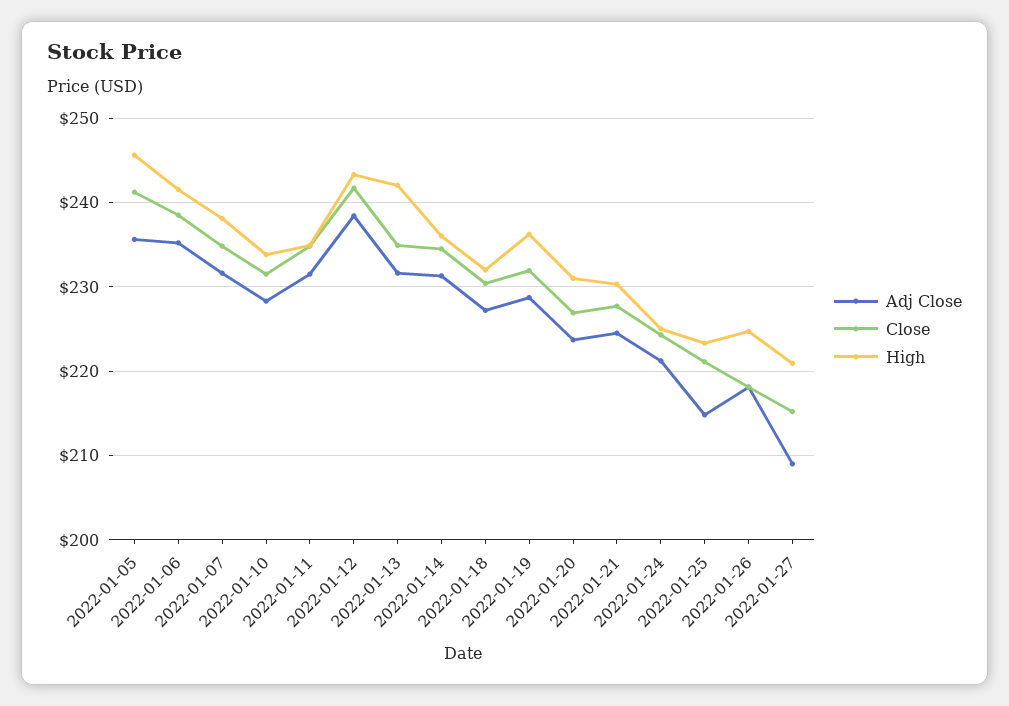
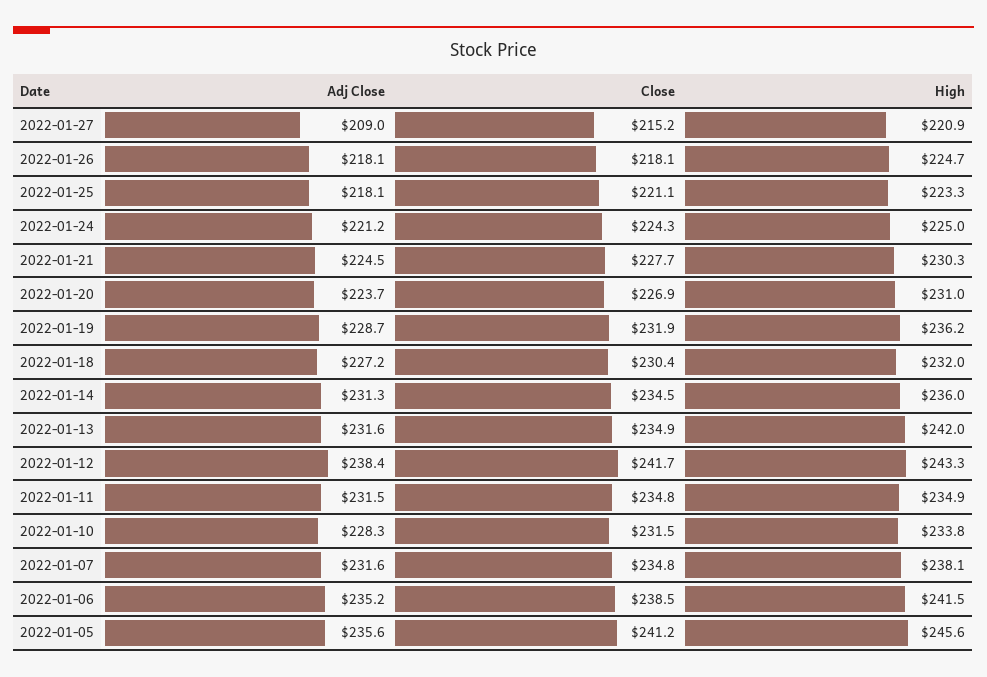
Adj Close, 2022-01-25: 215 -> 218.1

